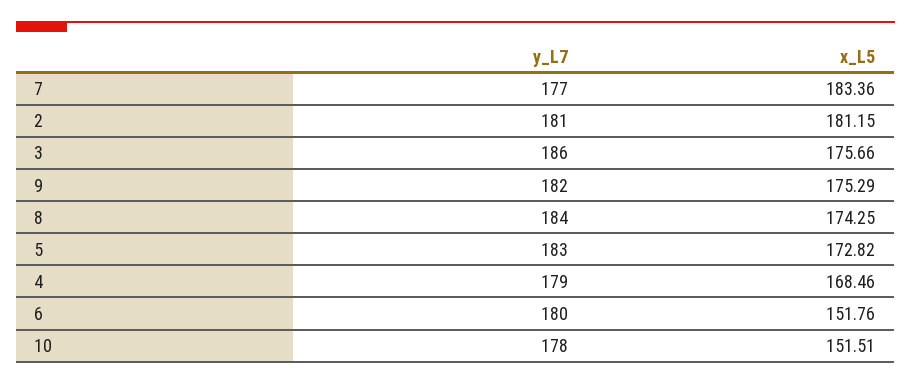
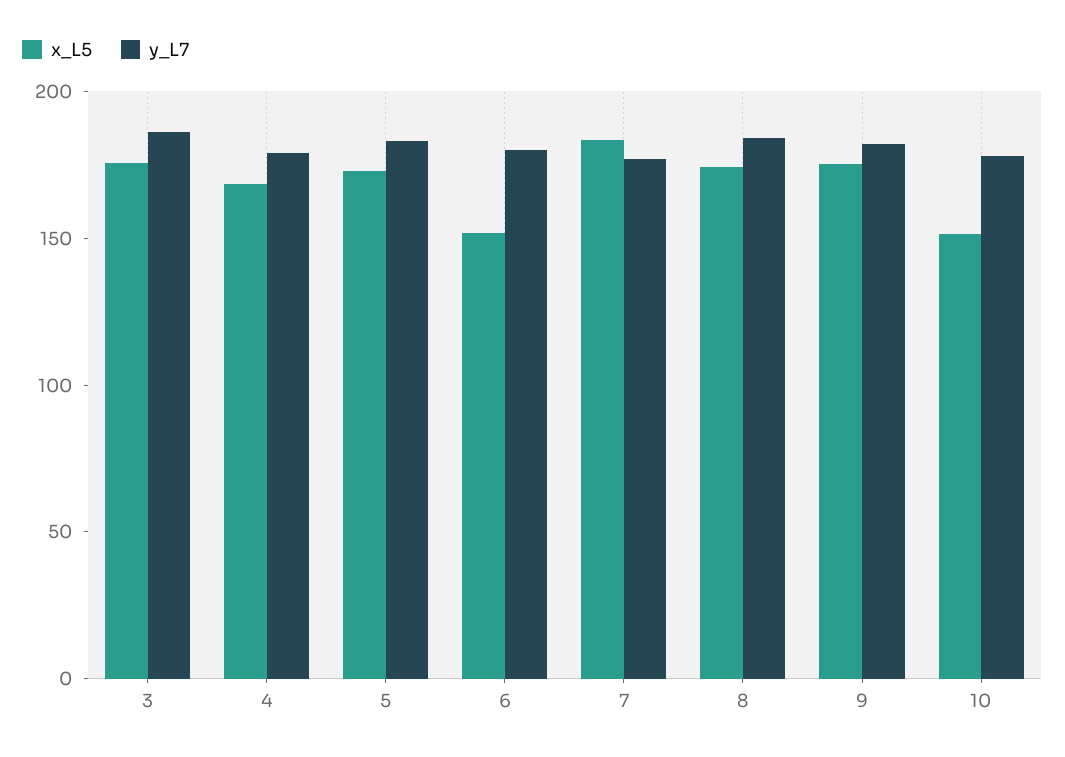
y_L7, 2: 181 -> none
x_L5, 2: 181.15 -> none

